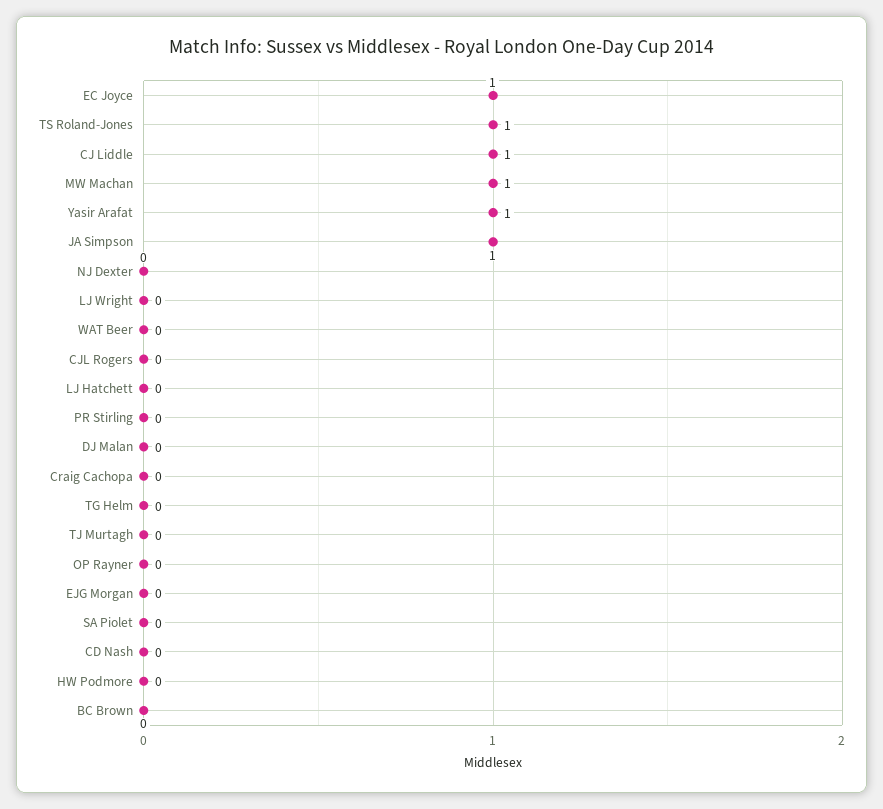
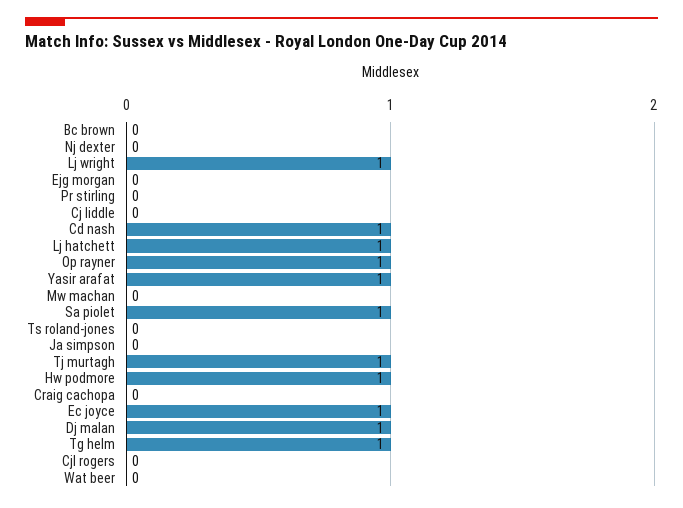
TS Roland-Jones: 1 -> 0
CJ Liddle: 1 -> 0
MW Machan: 1 -> 0
JA Simpson: 1 -> 0
LJ Wright: 0 -> 1
LJ Hatchett: 0 -> 1
DJ Malan: 0 -> 1
TG Helm: 0 -> 1
TJ Murtagh: 0 -> 1
OP Rayner: 0 -> 1
SA Piolet: 0 -> 1
CD Nash: 0 -> 1
HW Podmore: 0 -> 1

